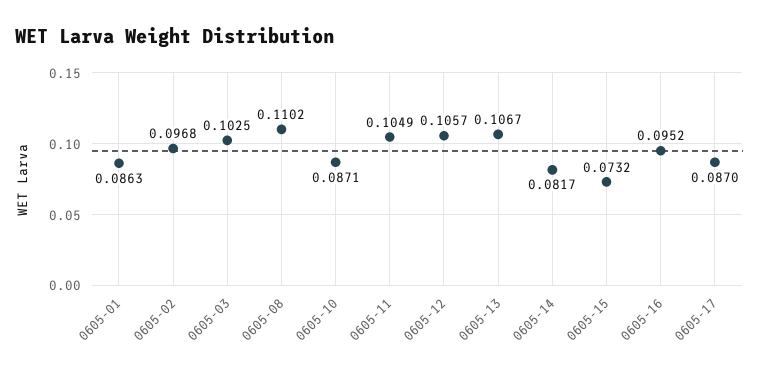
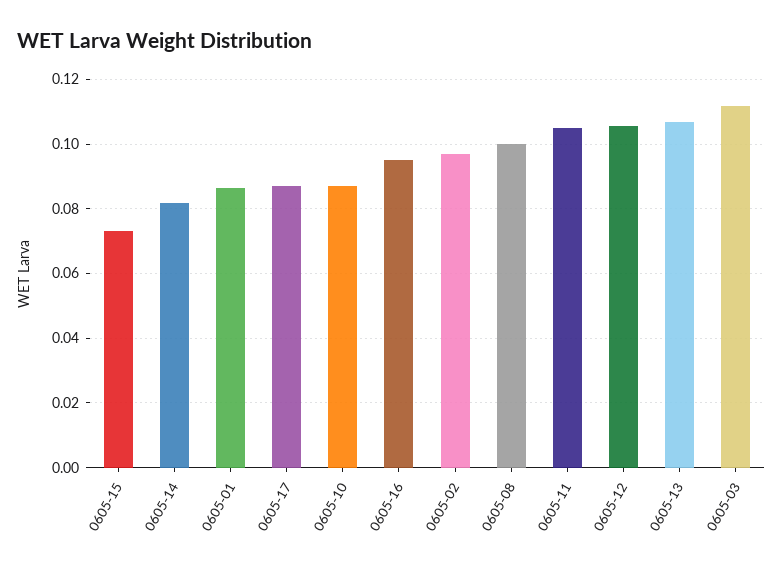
0605-03: 0.1025 -> 0.112
0605-08: 0.1102 -> 0.1

